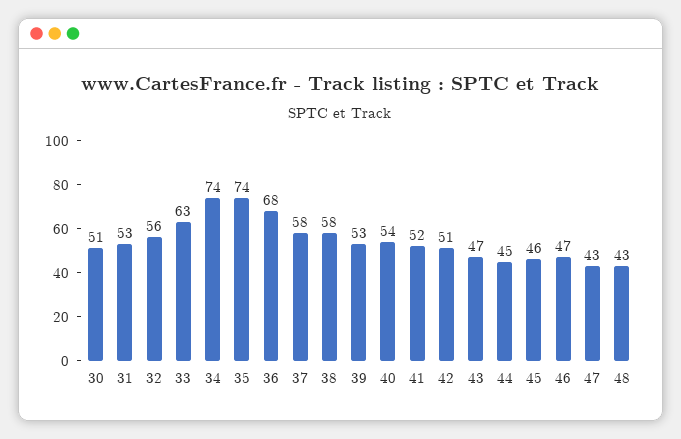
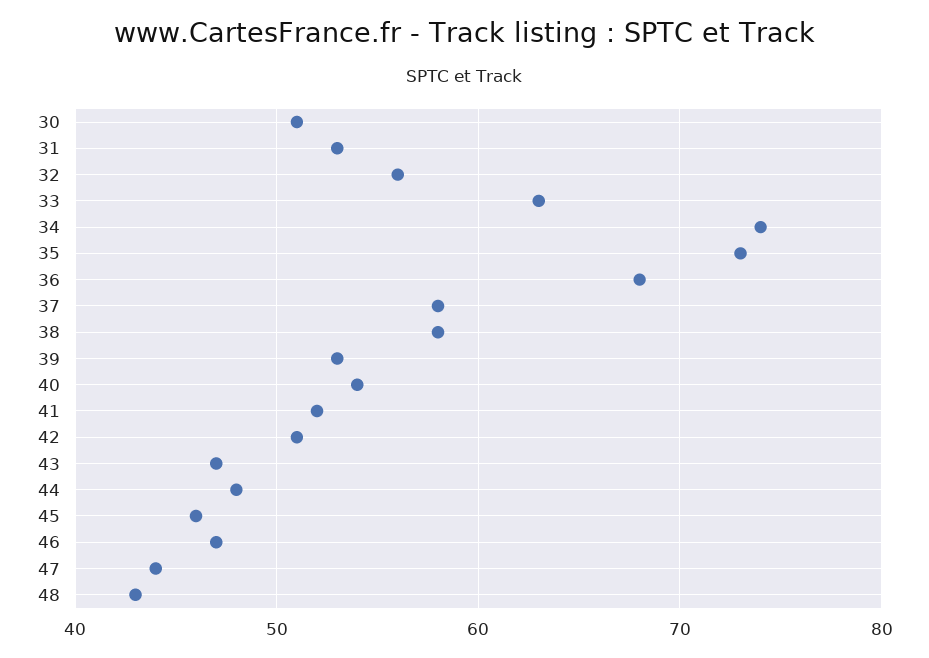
35: 74 -> 73
44: 45 -> 48
47: 43 -> 44

